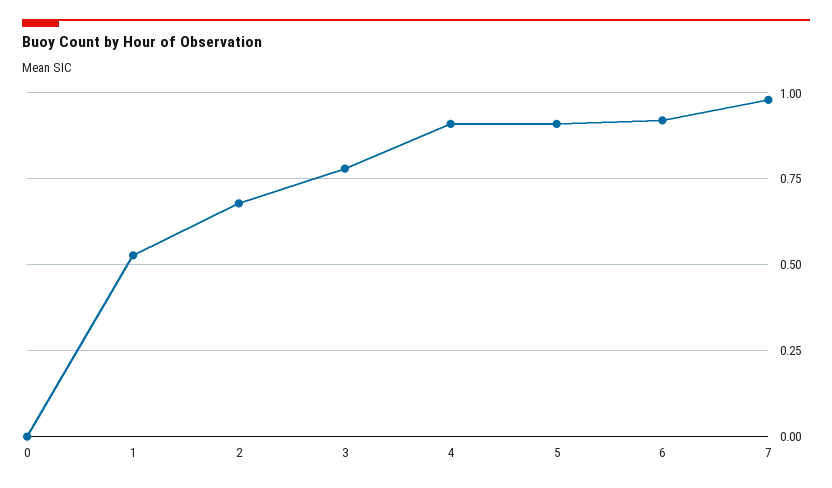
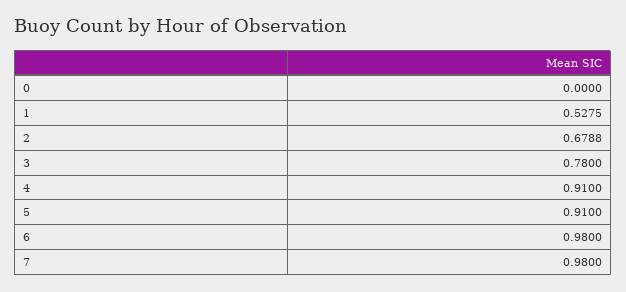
6: 0.925 -> 0.98

